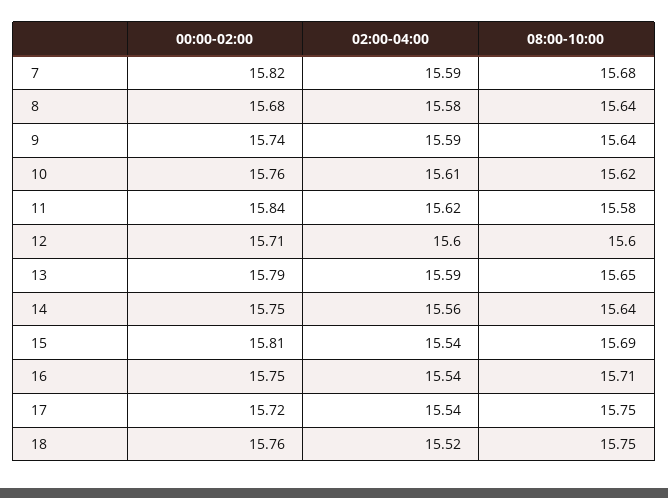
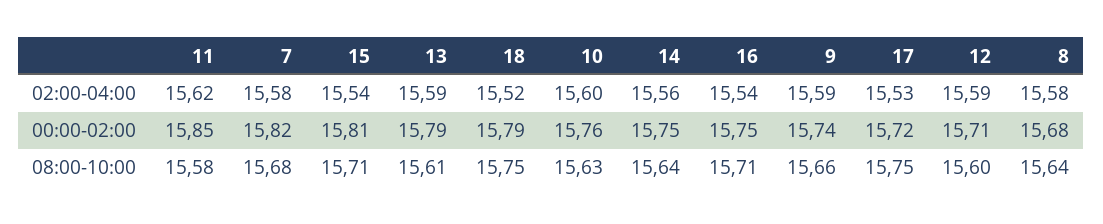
02:00-04:00, 7: 15.59 -> 15.58
08:00-10:00, 9: 15.64 -> 15.66
02:00-04:00, 10: 15.61 -> 15.6
08:00-10:00, 10: 15.62 -> 15.63
00:00-02:00, 11: 15.84 -> 15.85
02:00-04:00, 12: 15.6 -> 15.59
08:00-10:00, 13: 15.65 -> 15.61
08:00-10:00, 15: 15.69 -> 15.71
02:00-04:00, 17: 15.54 -> 15.53
00:00-02:00, 18: 15.76 -> 15.79

